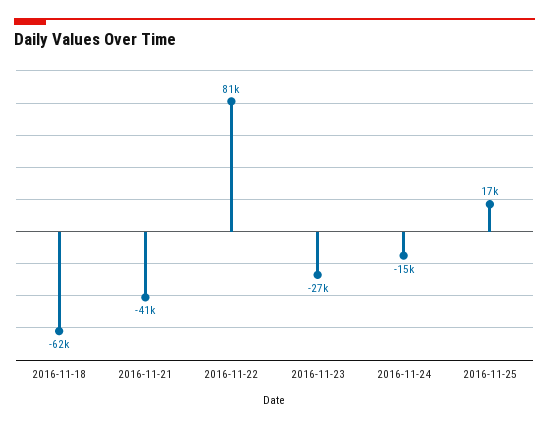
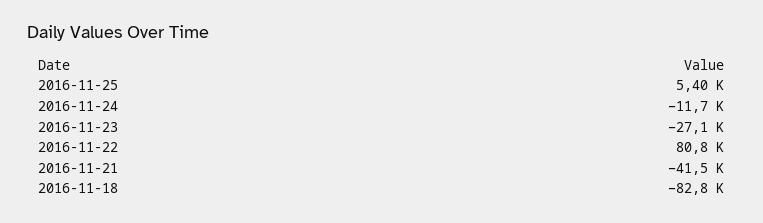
2016-11-18: -62000 -> -82800
2016-11-24: -15000 -> -11700
2016-11-25: 17000 -> 5400

